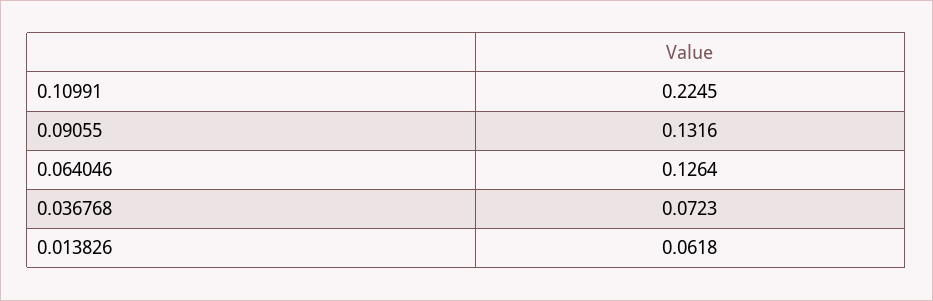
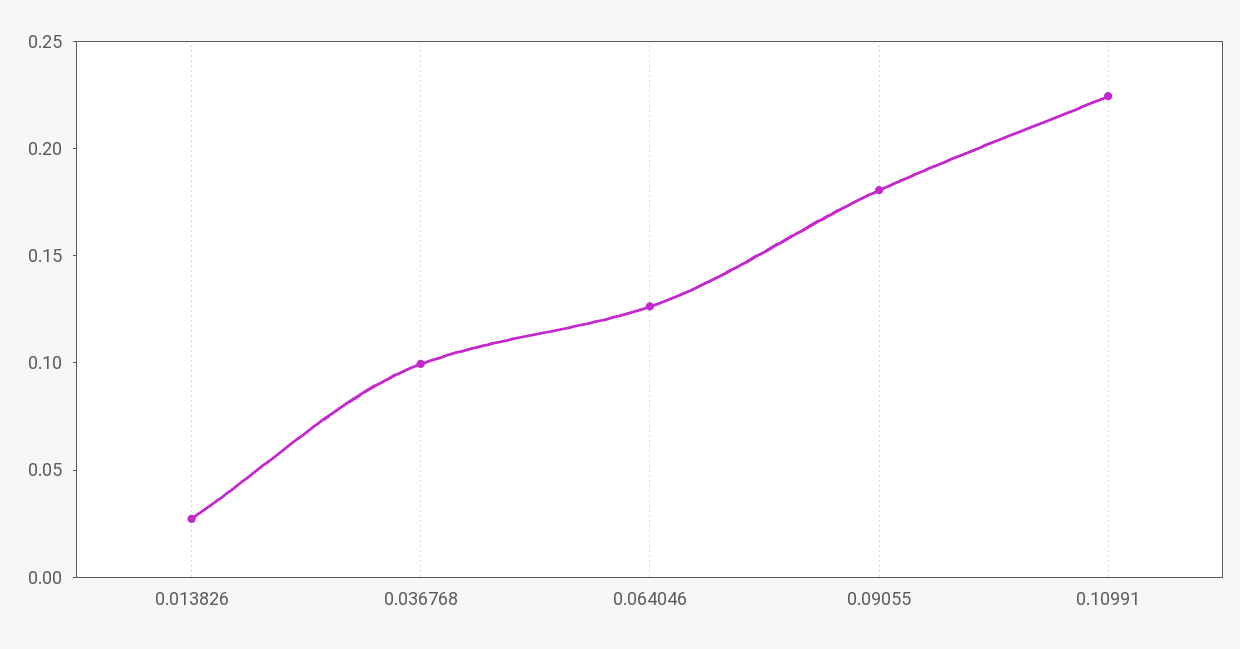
0.09055: 0.1316 -> 0.18
0.036768: 0.0723 -> 0.1
0.013826: 0.0618 -> 0.03

